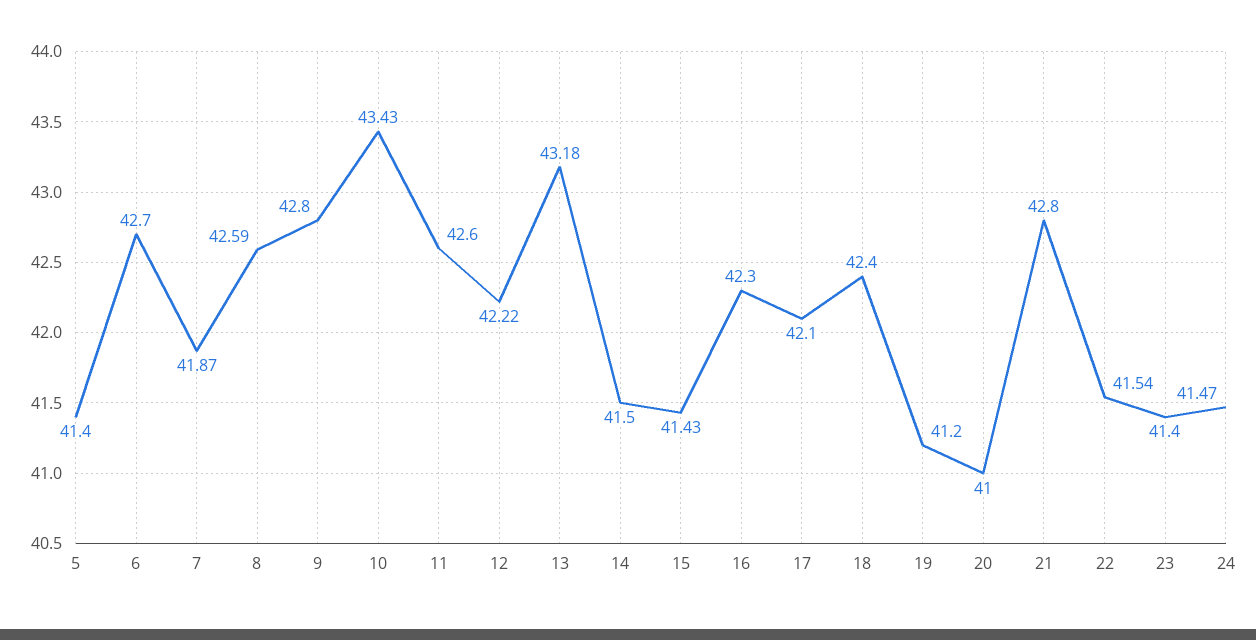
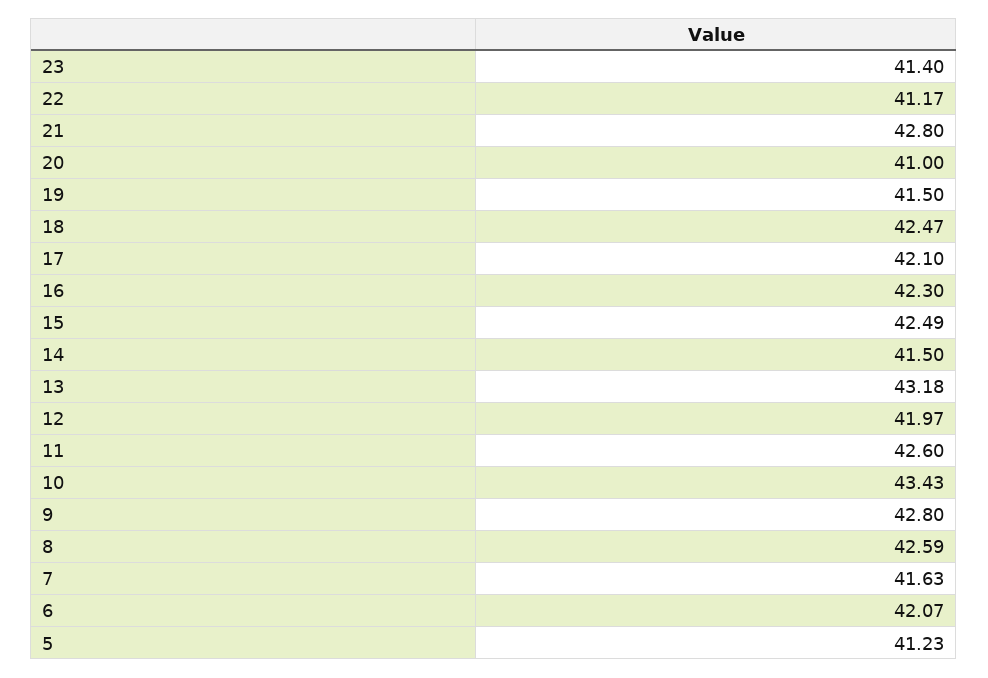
5: 41.4 -> 41.23
6: 42.7 -> 42.07
7: 41.87 -> 41.63
12: 42.22 -> 41.97
15: 41.43 -> 42.49
18: 42.4 -> 42.47
19: 41.2 -> 41.5
22: 41.54 -> 41.17
24: 41.47 -> none

